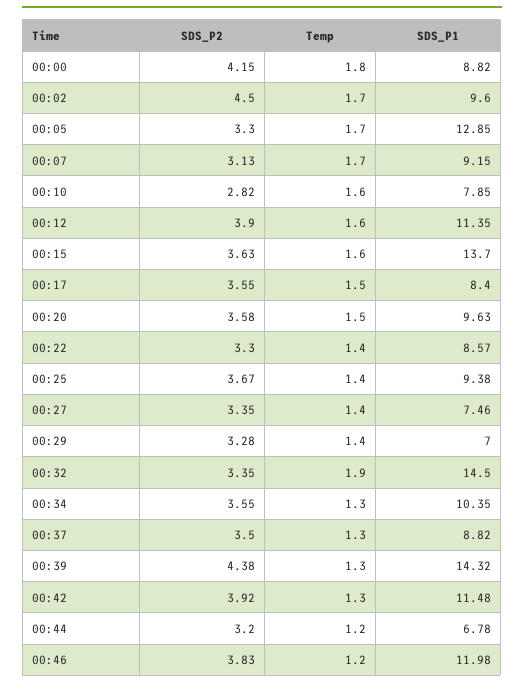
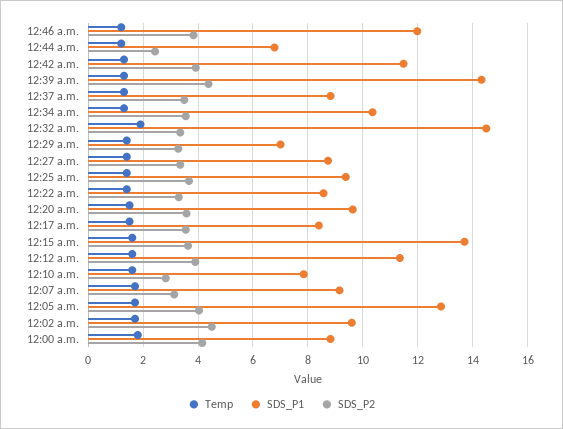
SDS_P2, 00:05: 3.3 -> 4
SDS_P1, 00:27: 7.46 -> 8.75
SDS_P2, 00:44: 3.2 -> 2.5

